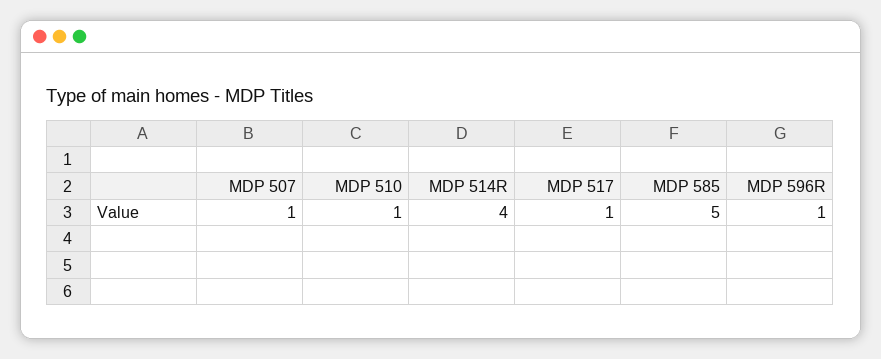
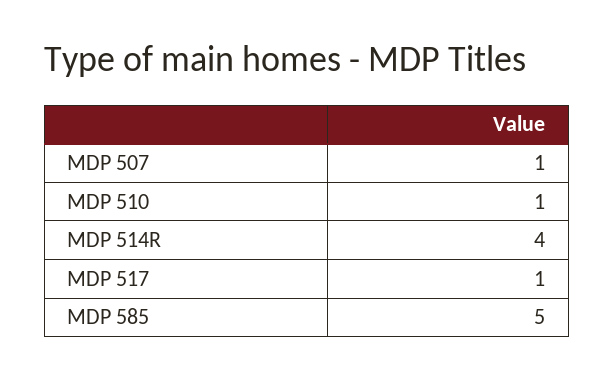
MDP 596R: 1 -> none

